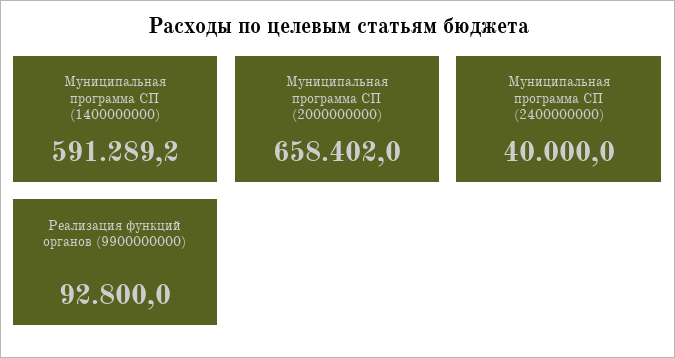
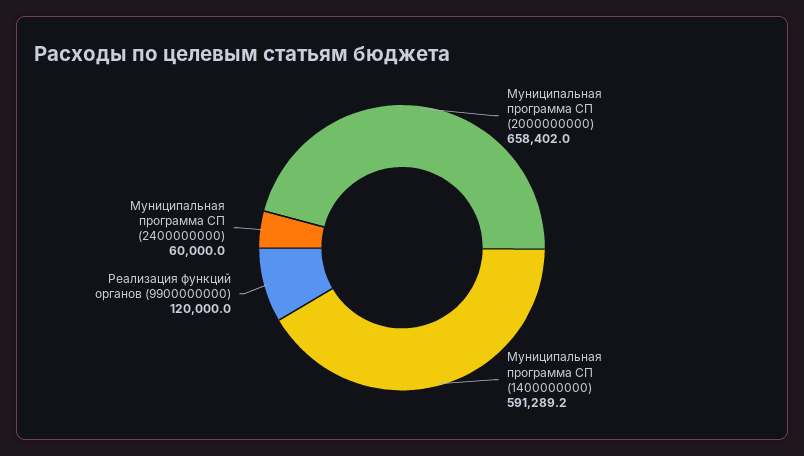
Муниципальная программа СП (2400000000): 40000 -> 60000
Реализация функций органов (9900000000): 92800 -> 120000

